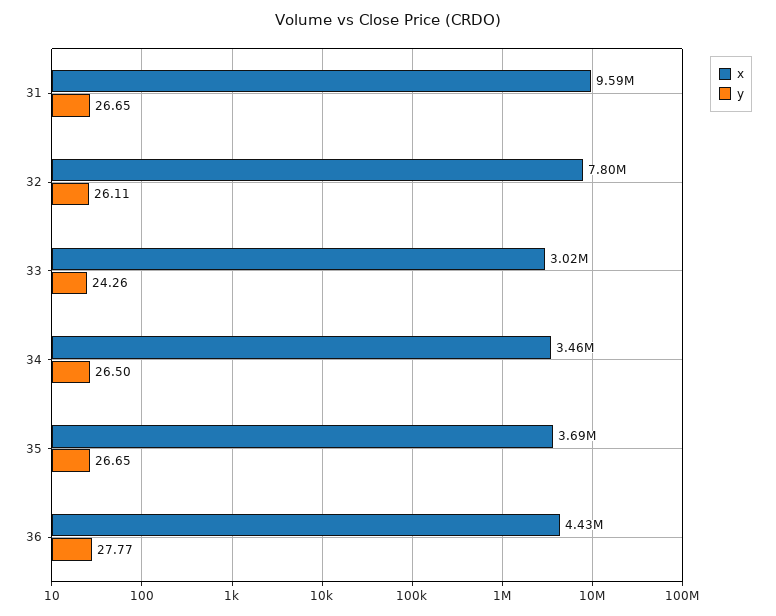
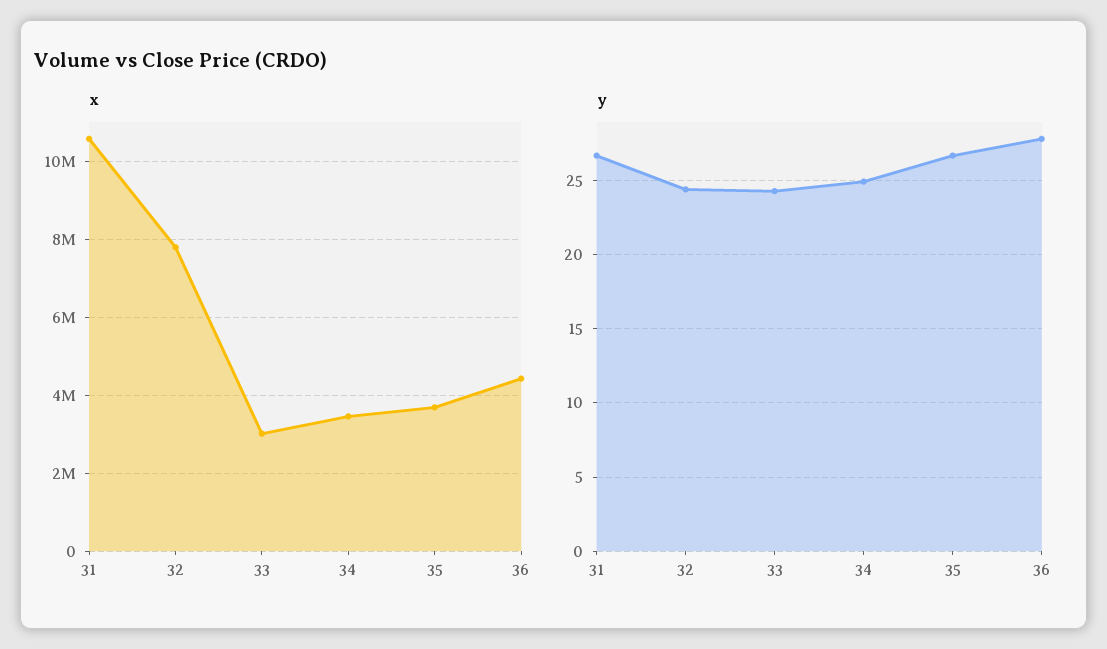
x, 31: 9590000 -> 10600000
y, 32: 26.11 -> 24.5
y, 34: 26.5 -> 25

